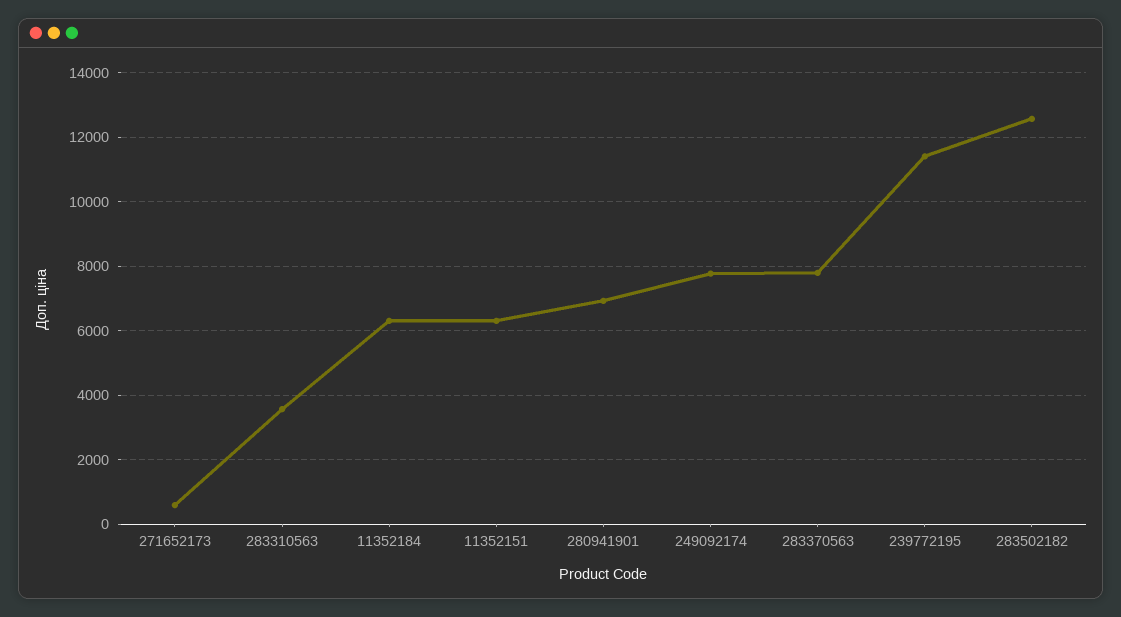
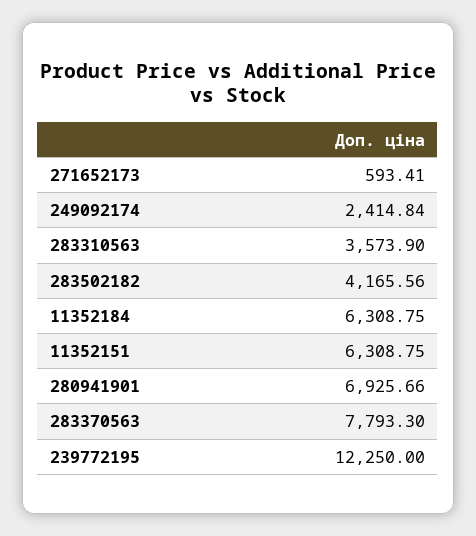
249092174: 7800 -> 2414.84
239772195: 11400 -> 12250
283502182: 12600 -> 4165.56

